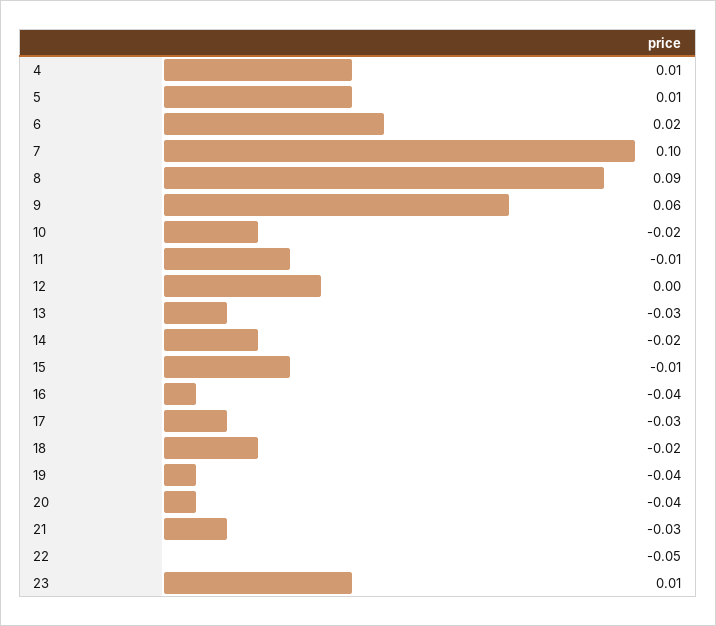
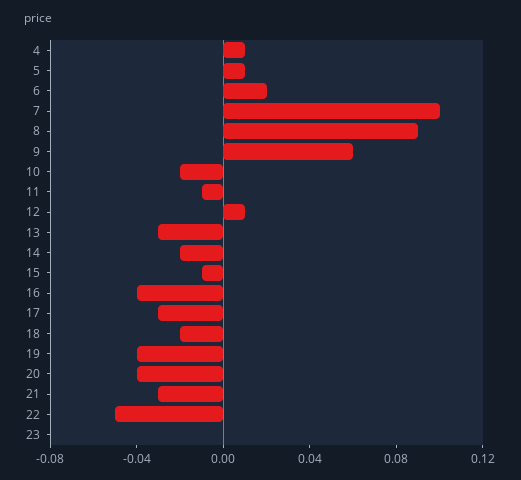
12: 0 -> 0.01
23: 0.01 -> 0

